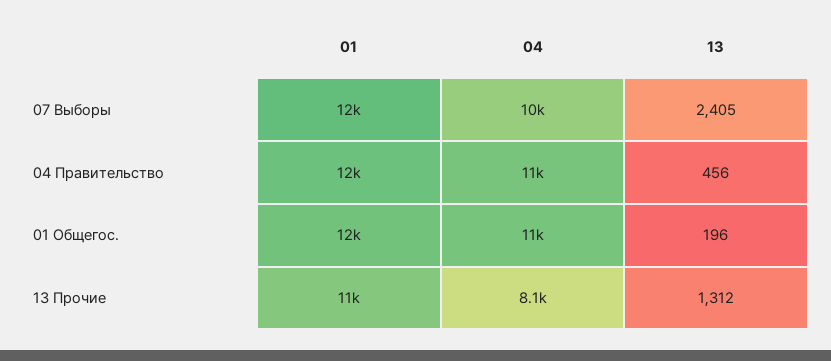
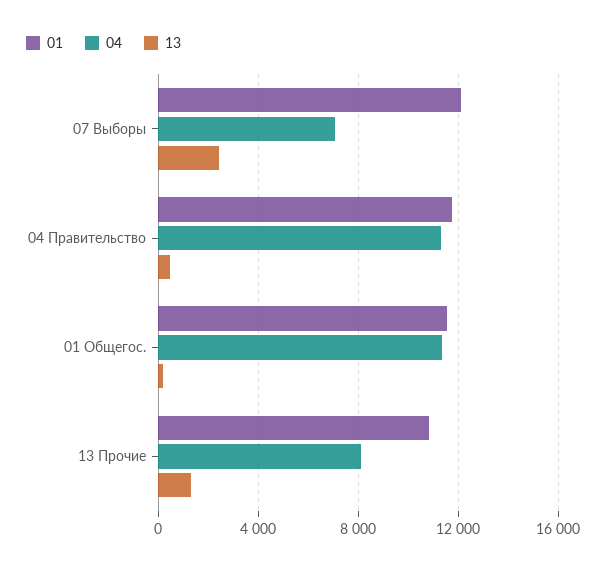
04, 07 Выборы: 10000 -> 7000

